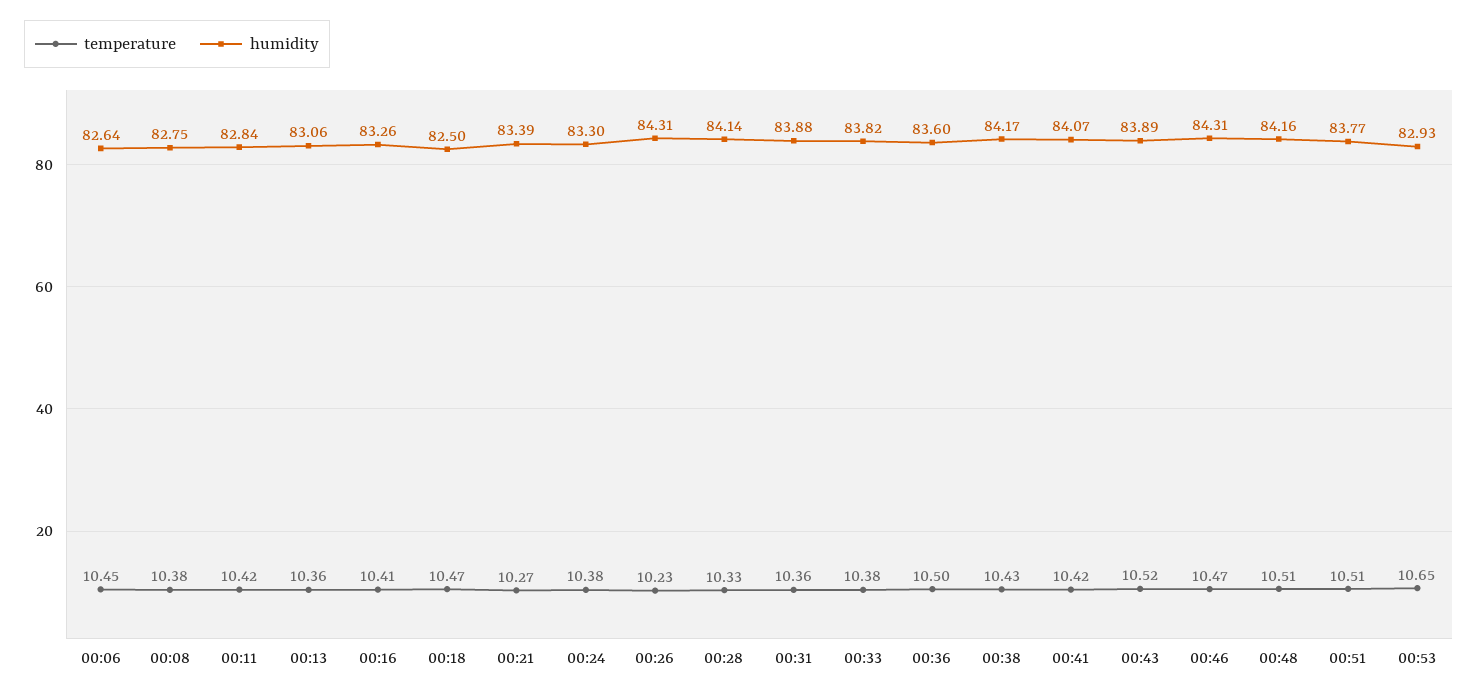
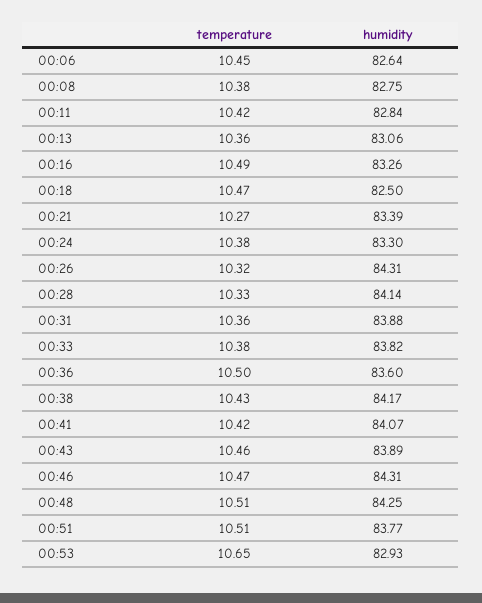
temperature, 00:16: 10.41 -> 10.49
temperature, 00:26: 10.23 -> 10.32
temperature, 00:43: 10.52 -> 10.46
humidity, 00:48: 84.16 -> 84.25

